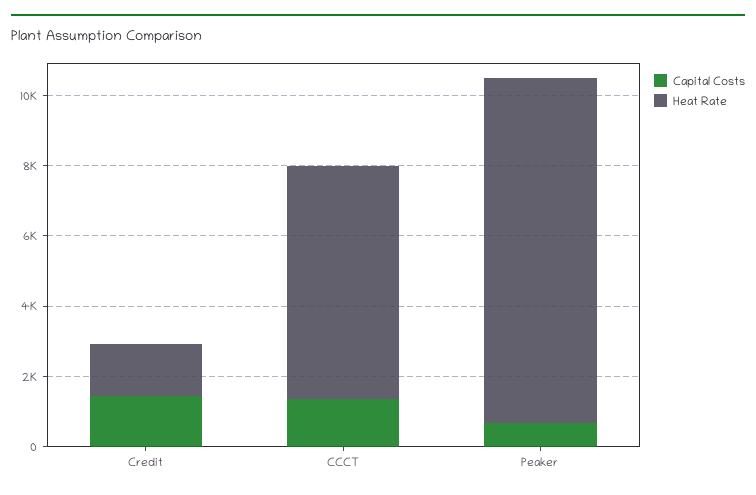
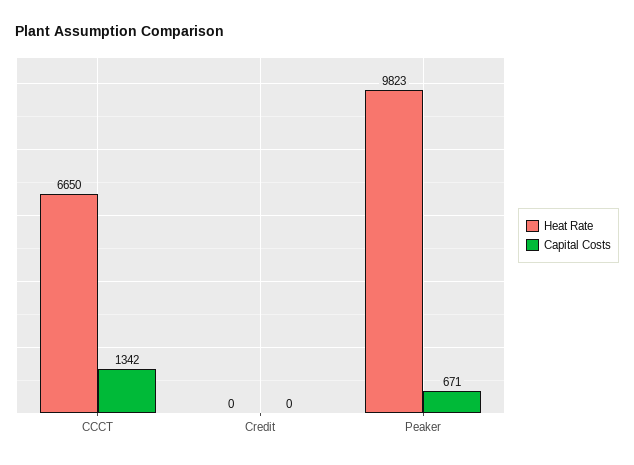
Capital Costs, Credit: 1500 -> 0
Heat Rate, Credit: 1500 -> 0

